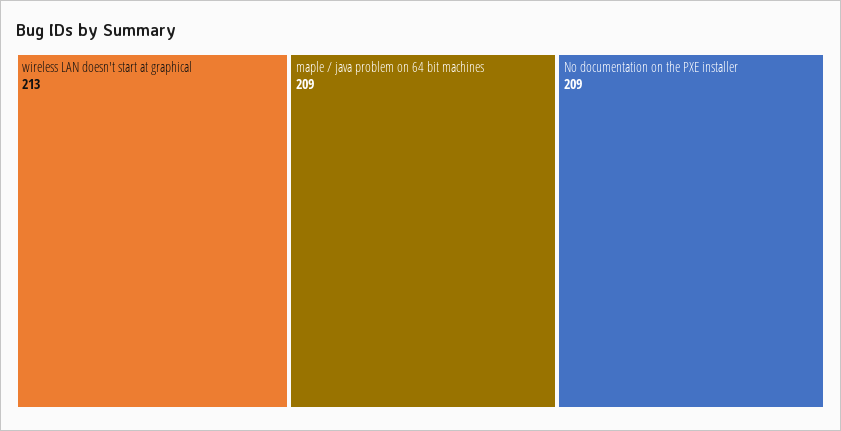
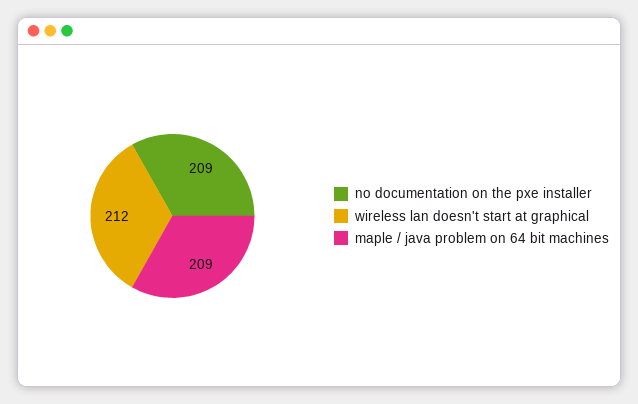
wireless LAN doesn't start at graphical: 213 -> 212

